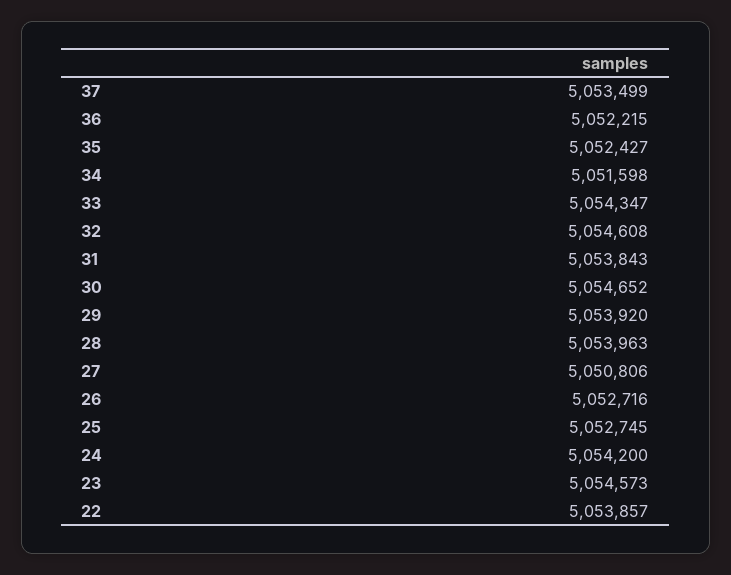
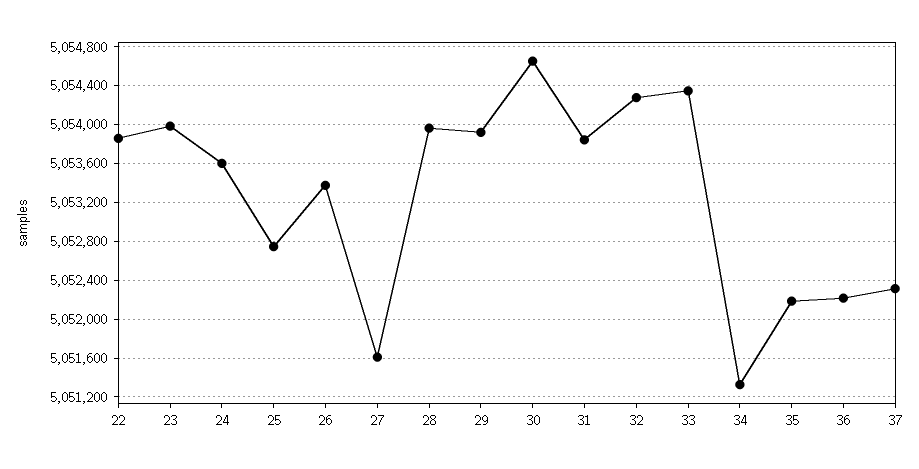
37: 5053499 -> 5052300
35: 5052427 -> 5052200
34: 5051598 -> 5051300
32: 5054608 -> 5054300
27: 5050806 -> 5051600
26: 5052716 -> 5053400
24: 5054200 -> 5053600
23: 5054573 -> 5054000

